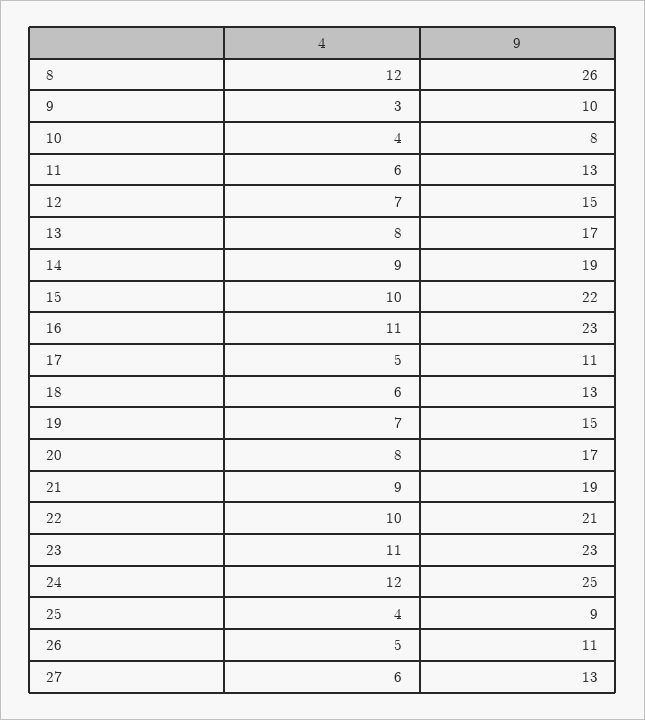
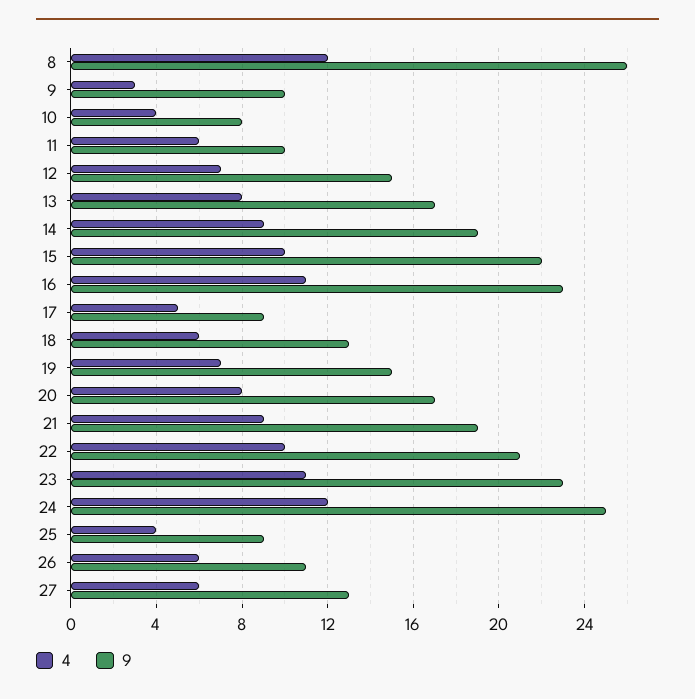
9, 11: 13 -> 10
9, 17: 11 -> 9
4, 26: 5 -> 6

